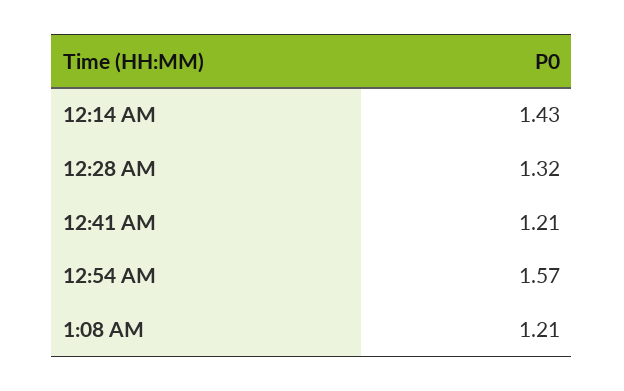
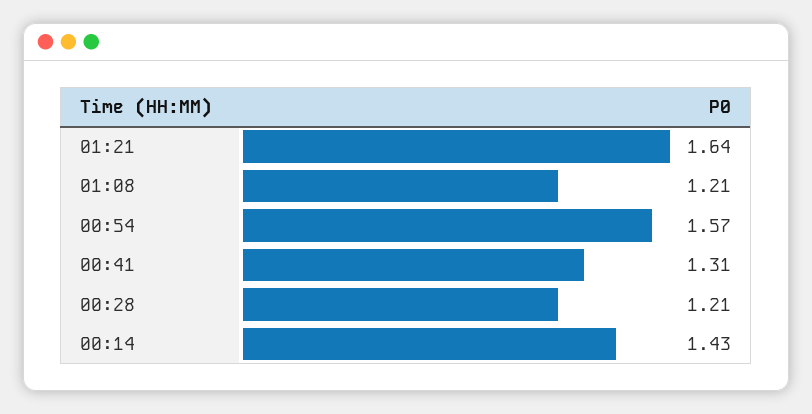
12:28 AM: 1.32 -> 1.21
12:41 AM: 1.21 -> 1.31
01:21: none -> 1.64

